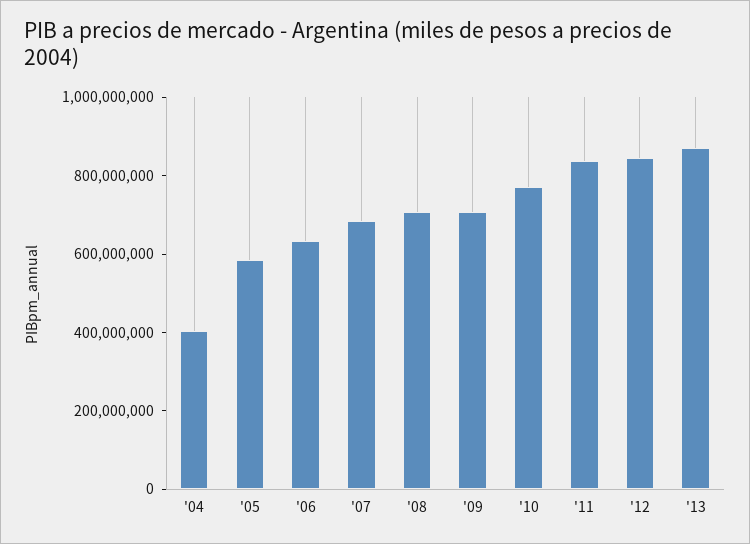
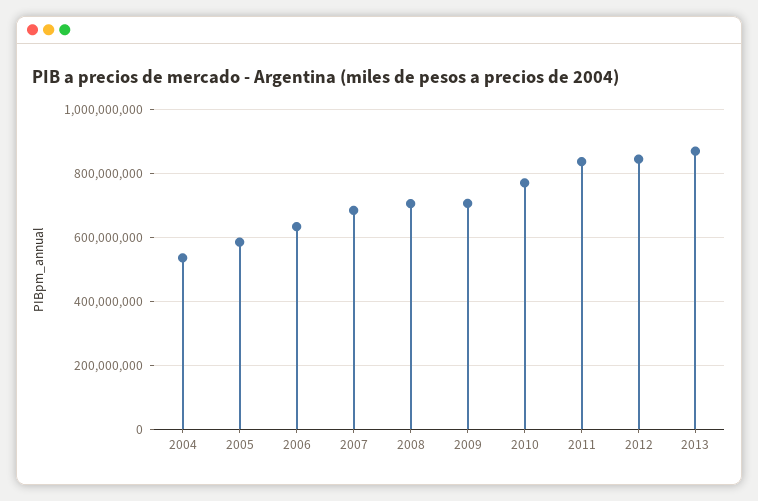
'04: 400000000 -> 540000000

